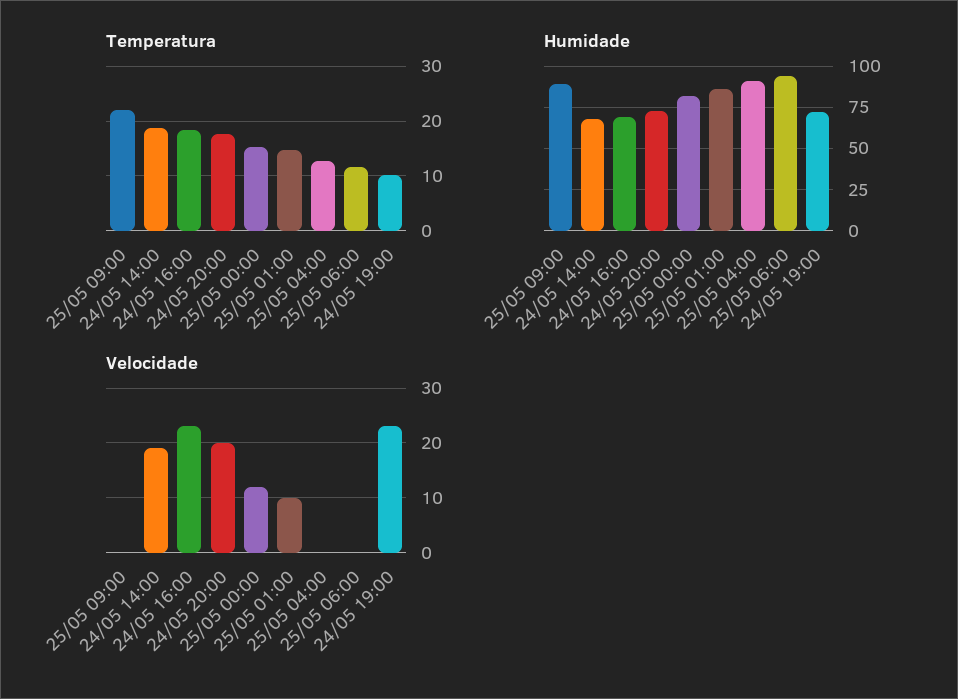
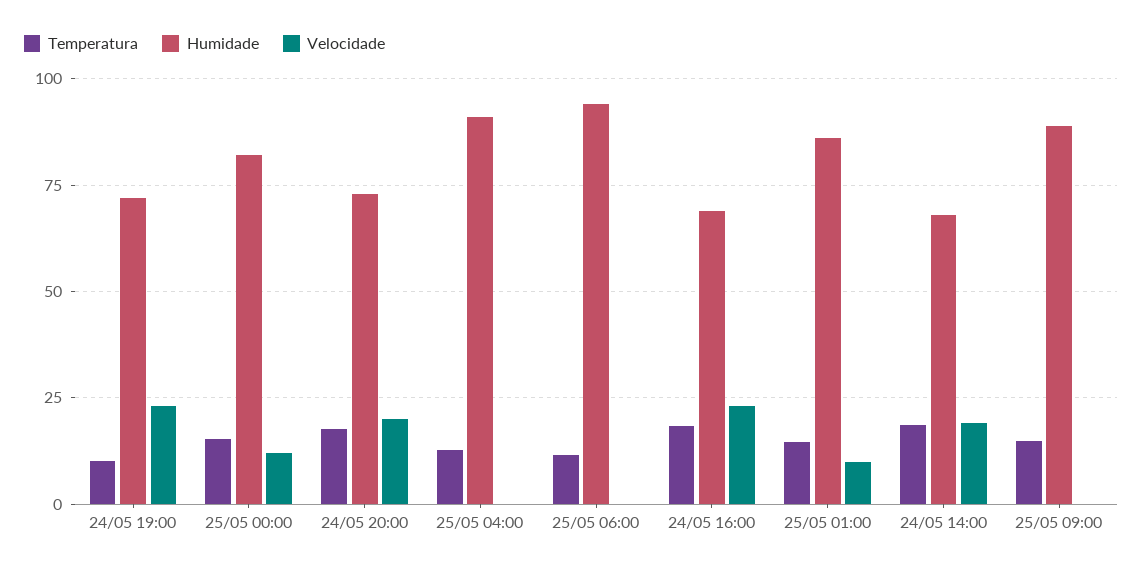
Temperatura, 25/05 09:00: 22 -> 15

